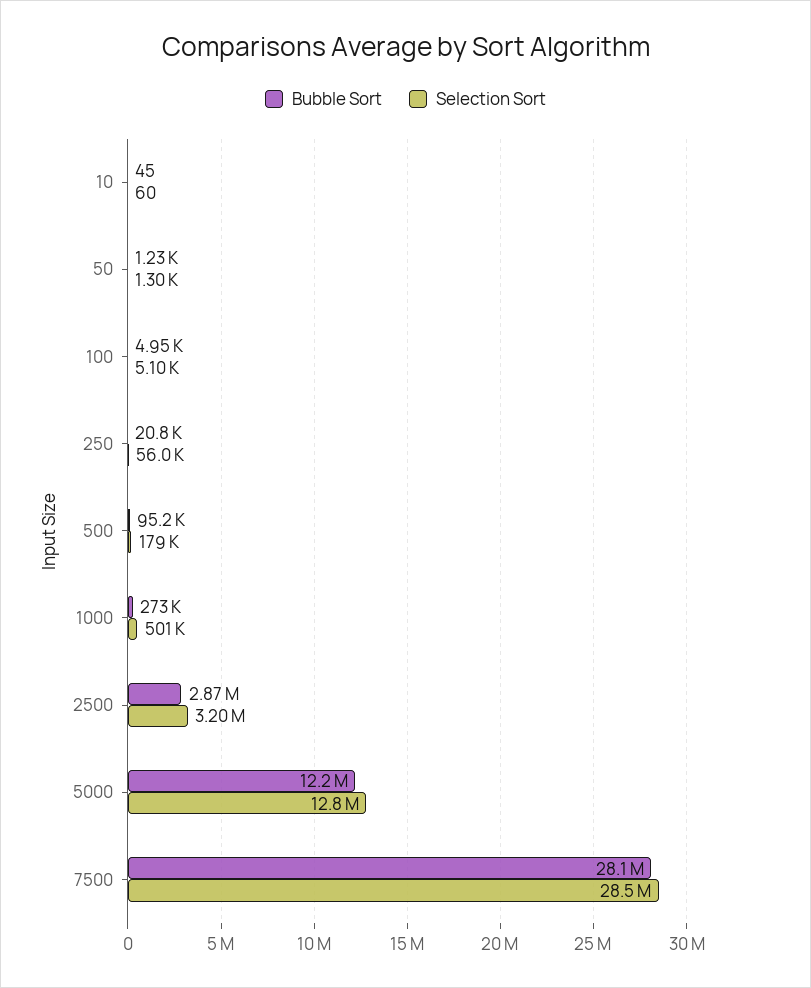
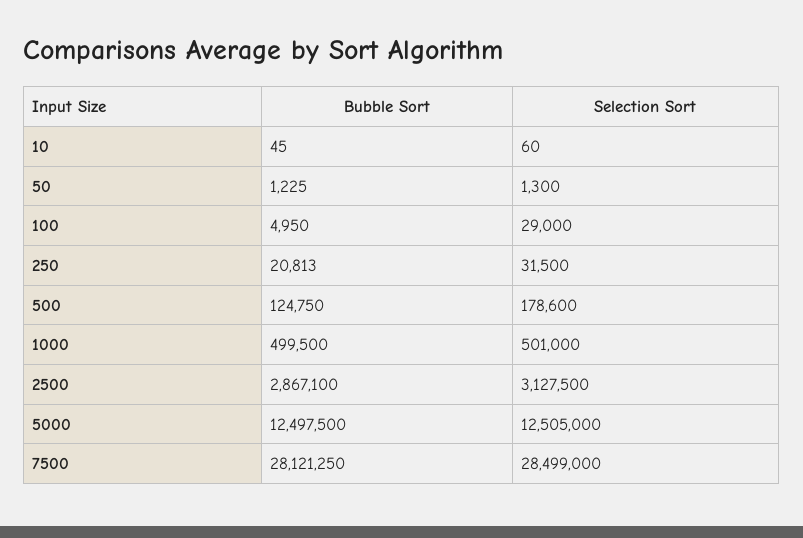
Selection Sort, 100: 5100 -> 29000
Selection Sort, 250: 56000 -> 31500
Bubble Sort, 500: 95200 -> 124750
Bubble Sort, 1000: 273000 -> 499500
Selection Sort, 2500: 3200000 -> 3127500
Bubble Sort, 5000: 12200000 -> 12497500
Selection Sort, 5000: 12800000 -> 12505000

